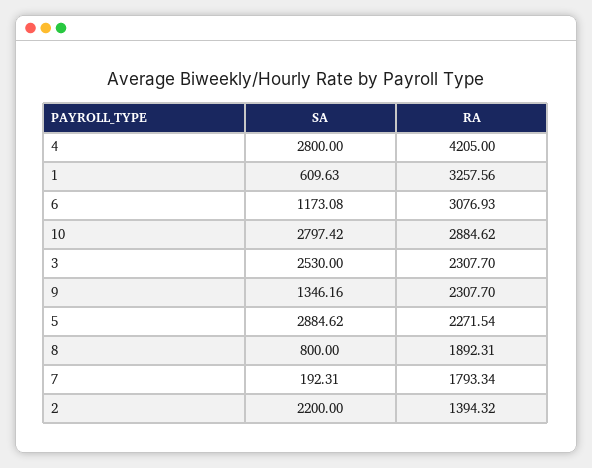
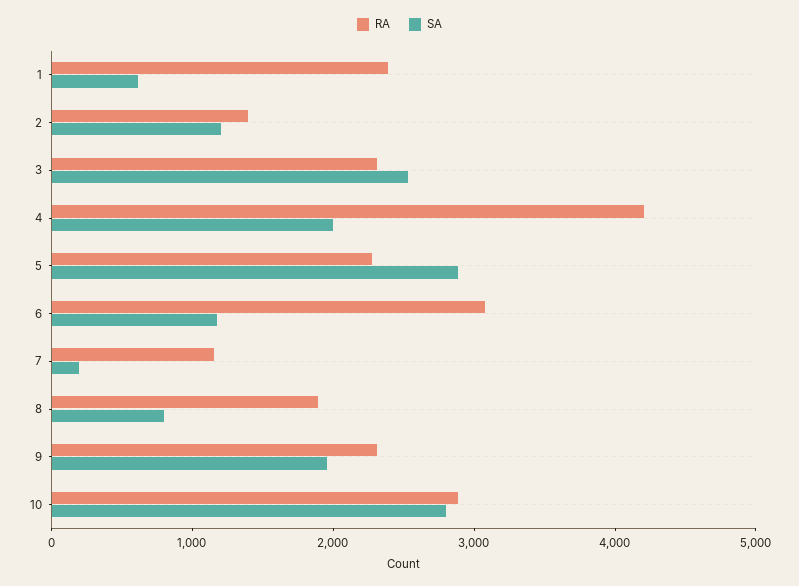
SA, 4: 2800 -> 2000
RA, 1: 3257.56 -> 2400
SA, 9: 1346.16 -> 2000
RA, 7: 1793.34 -> 1200
SA, 2: 2200 -> 1200

